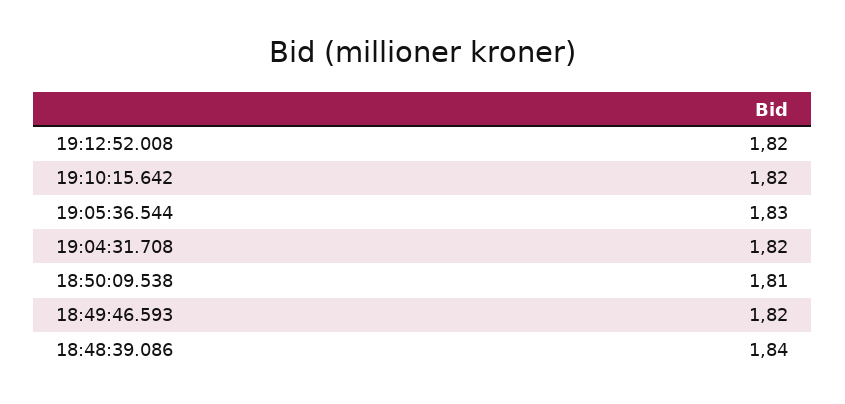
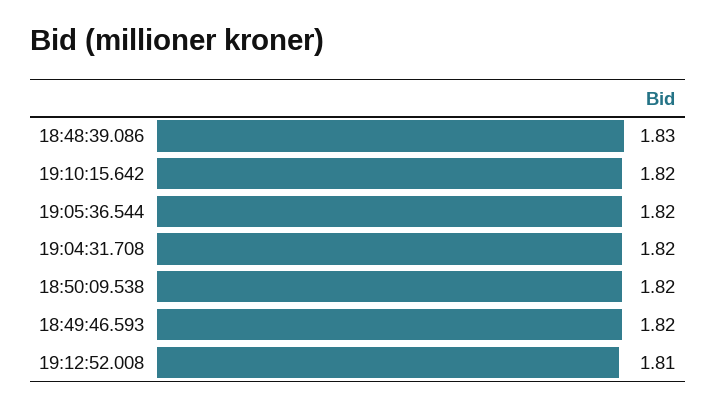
19:12:52.008: 1.82 -> 1.81
19:05:36.544: 1.83 -> 1.82
18:50:09.538: 1.81 -> 1.82
18:48:39.086: 1.84 -> 1.83

